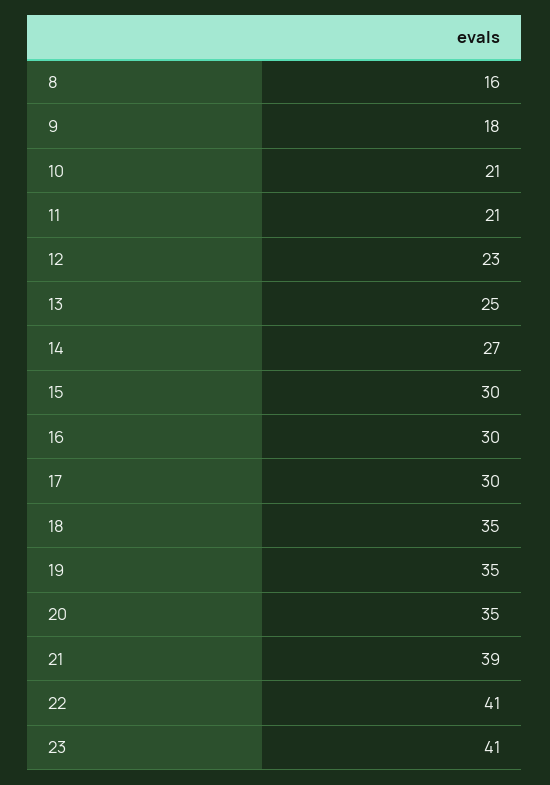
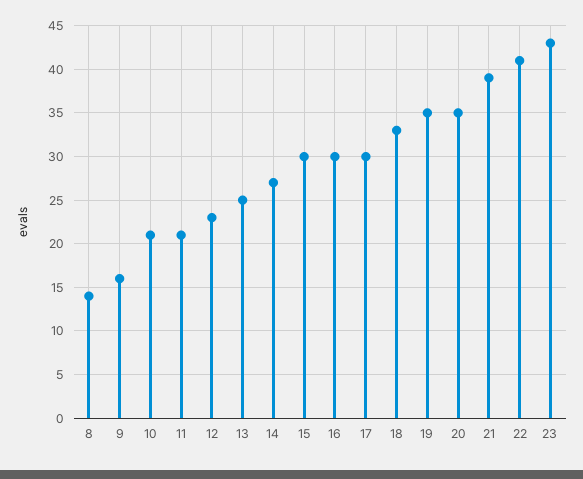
8: 16 -> 14
9: 18 -> 16
18: 35 -> 33
23: 41 -> 43

